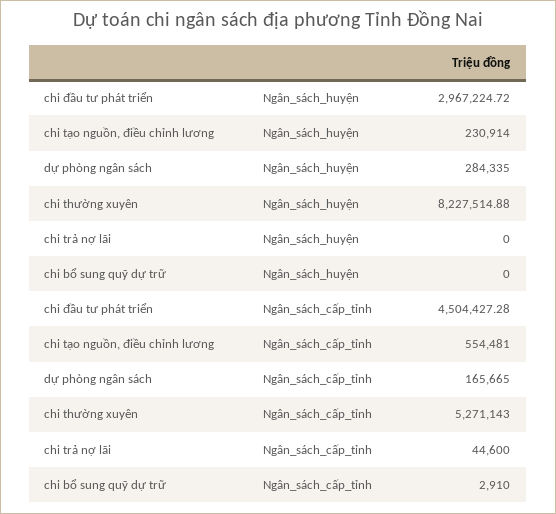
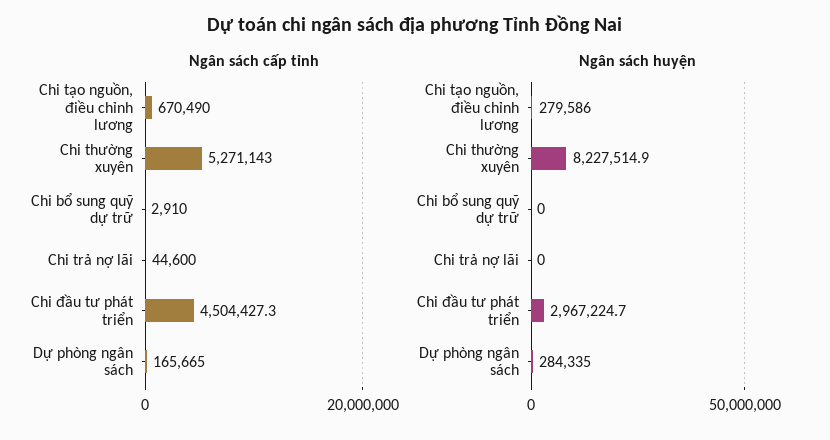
Ngân_sách_huyện, chi tạo nguồn, điều chỉnh lương: 230914 -> 279586
Ngân_sách_cấp_tỉnh, chi tạo nguồn, điều chỉnh lương: 554481 -> 670490

